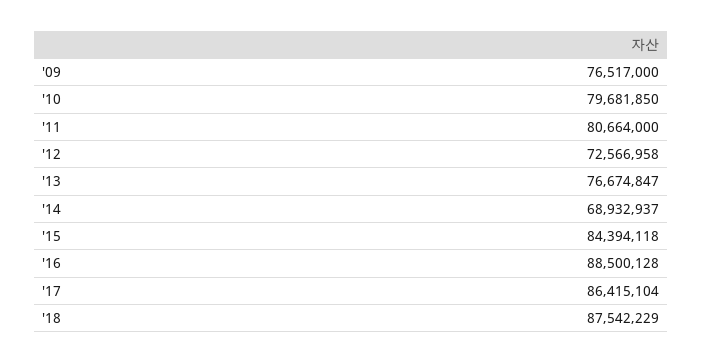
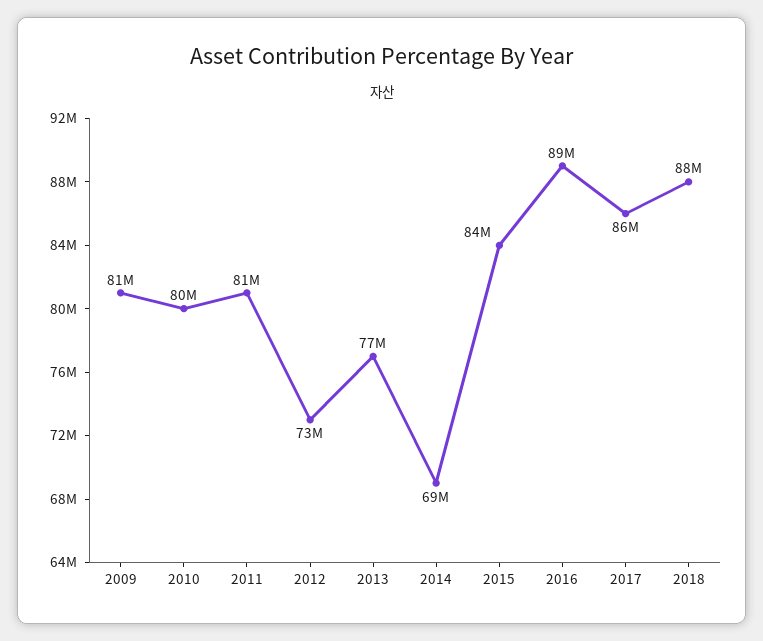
'09: 76517000 -> 81000000

